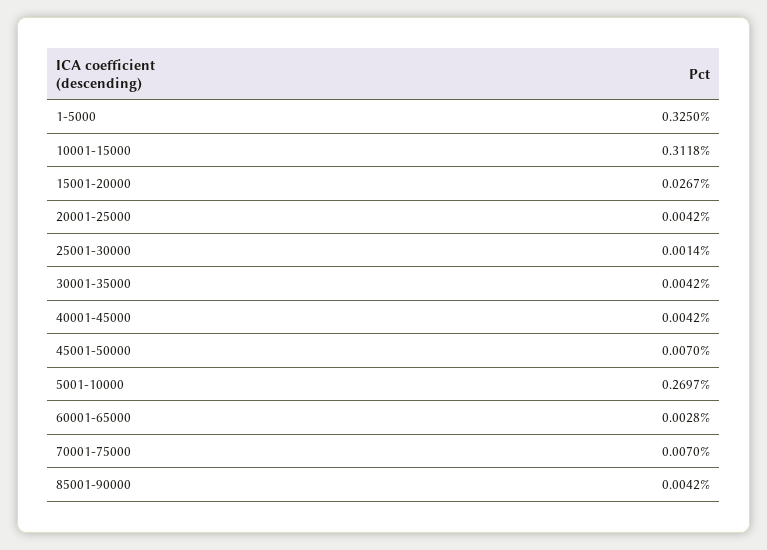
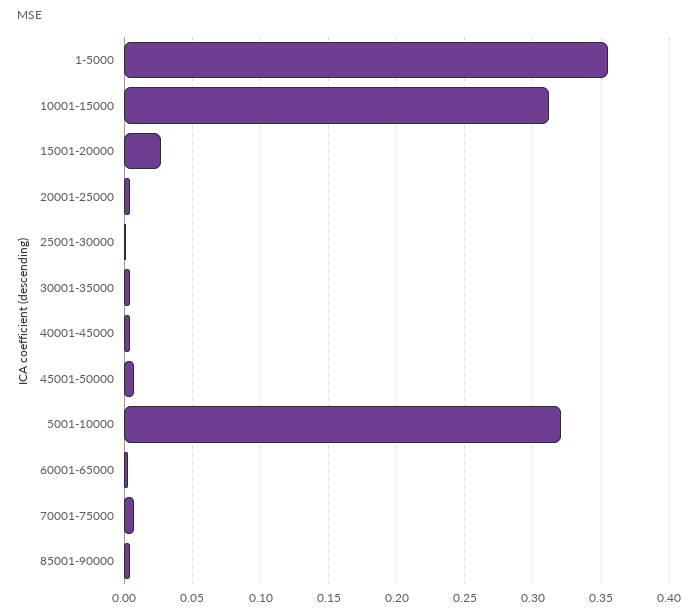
1-5000: 0.325 -> 0.355
5001-10000: 0.2697 -> 0.32

